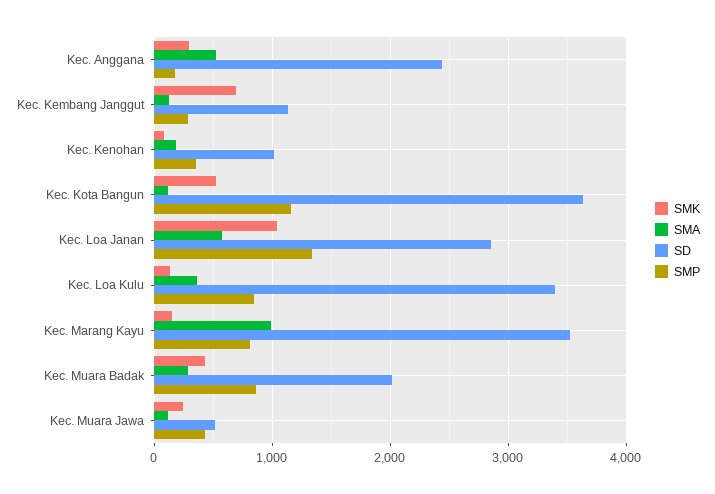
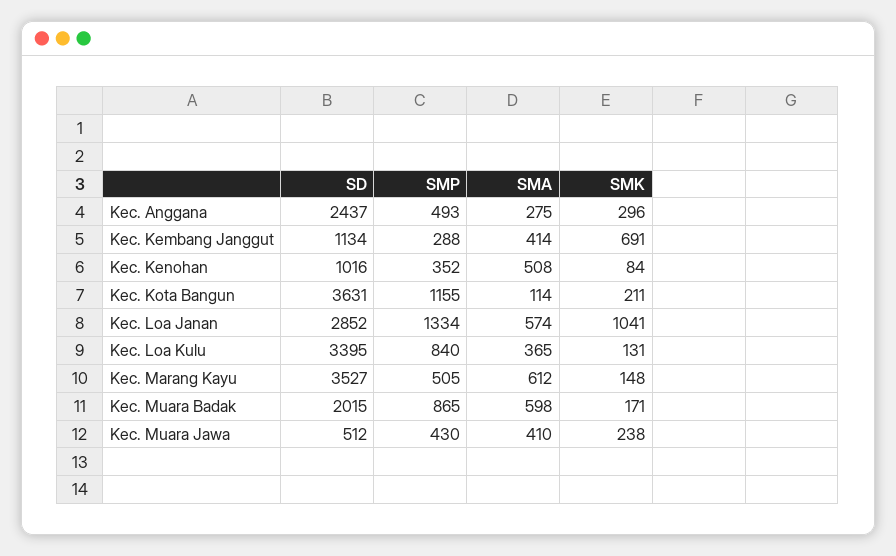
SMA, Kec. Anggana: 500 -> 275
SMP, Kec. Anggana: 200 -> 493
SMA, Kec. Kembang Janggut: 100 -> 414
SMA, Kec. Kenohan: 200 -> 508
SMK, Kec. Kota Bangun: 500 -> 211
SMA, Kec. Marang Kayu: 1000 -> 612
SMP, Kec. Marang Kayu: 800 -> 505
SMK, Kec. Muara Badak: 400 -> 171
SMA, Kec. Muara Badak: 300 -> 598
SMA, Kec. Muara Jawa: 100 -> 410

